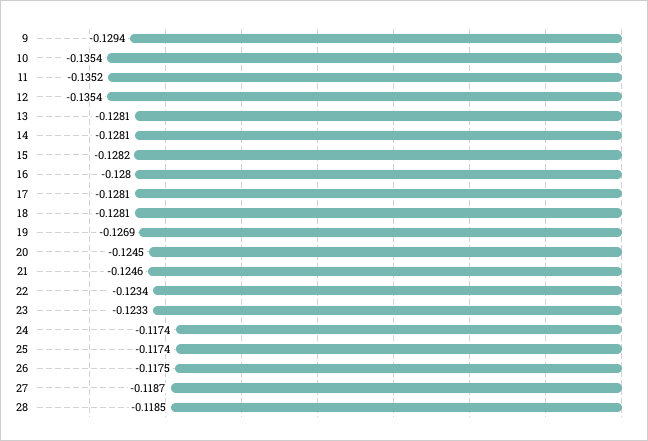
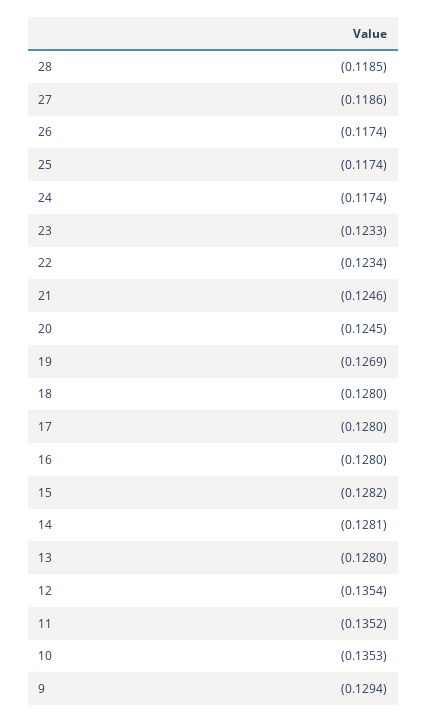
10: -0.1354 -> -0.1353
13: -0.1281 -> -0.128
17: -0.1281 -> -0.128
18: -0.1281 -> -0.128
26: -0.1175 -> -0.1174
27: -0.1187 -> -0.1186

